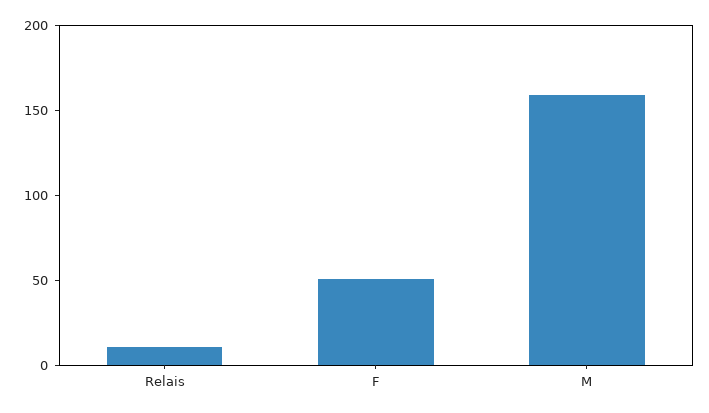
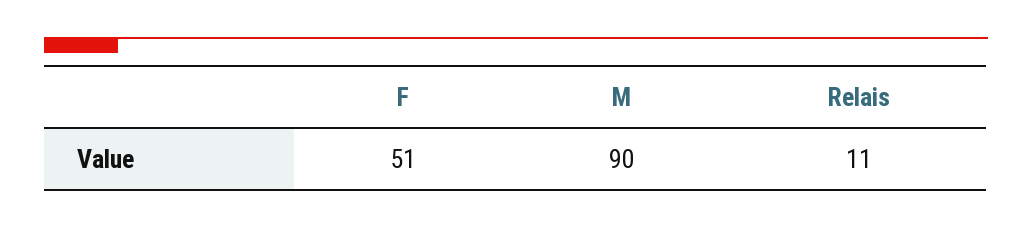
M: 160 -> 90

